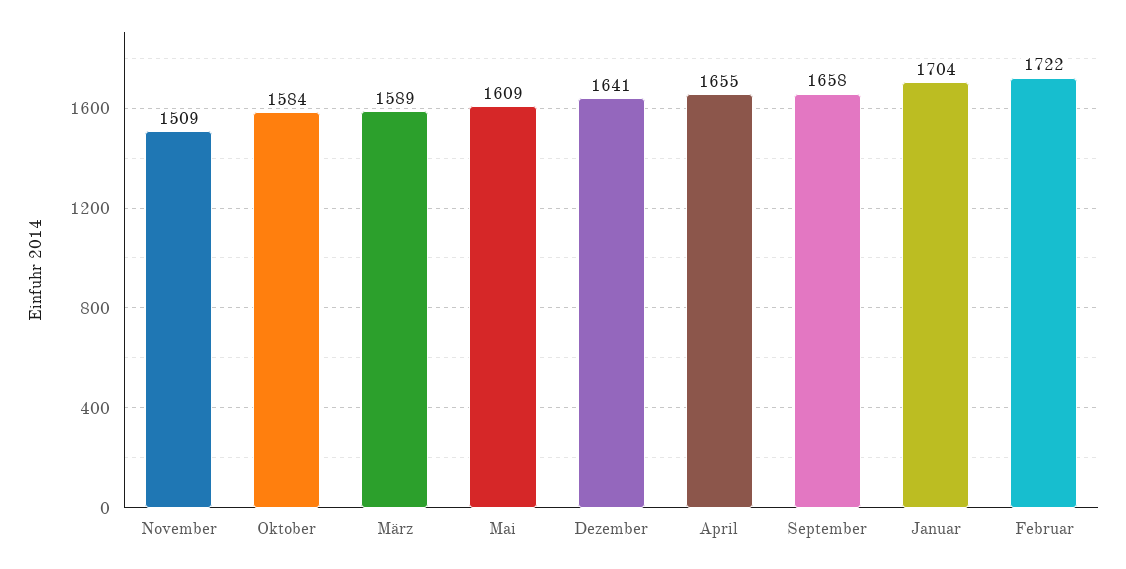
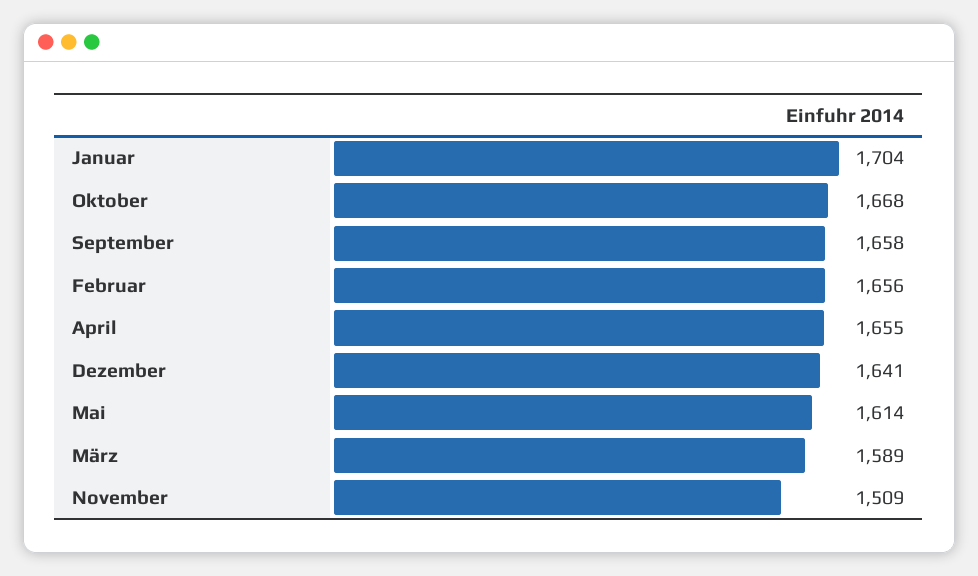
Oktober: 1584 -> 1668
Mai: 1609 -> 1614
Februar: 1722 -> 1656

